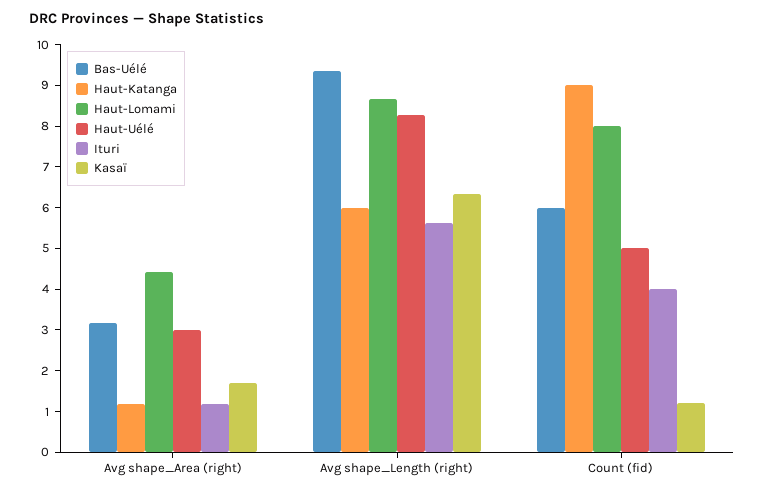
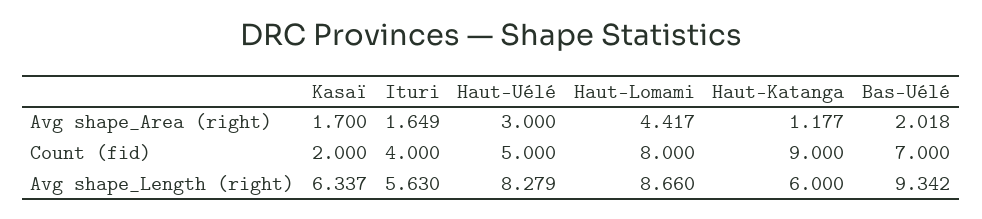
Bas-Uélé, Avg shape_Area (right): 3.2 -> 2.018
Ituri, Avg shape_Area (right): 1.2 -> 1.649
Bas-Uélé, Count (fid): 6 -> 7
Kasaï, Count (fid): 1.2 -> 2

